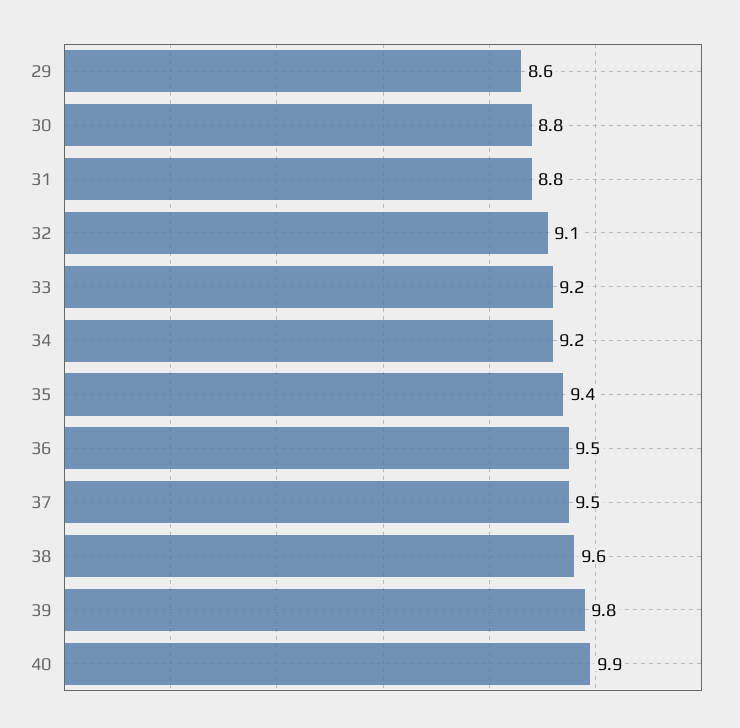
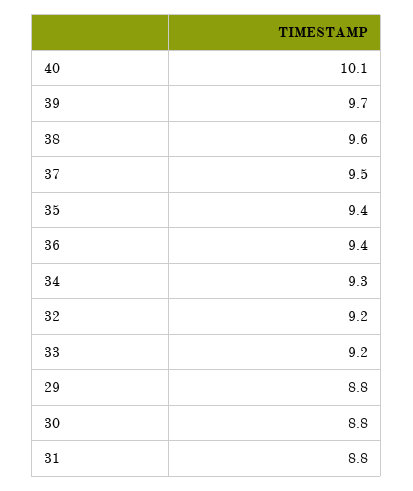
29: 8.6 -> 8.8
32: 9.1 -> 9.2
34: 9.2 -> 9.3
36: 9.5 -> 9.4
39: 9.8 -> 9.7
40: 9.9 -> 10.1

